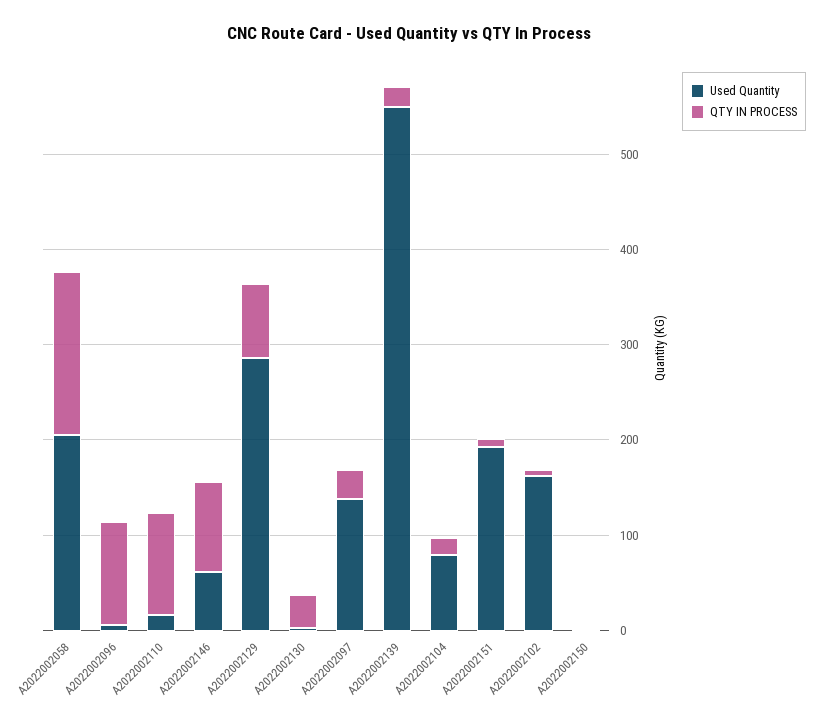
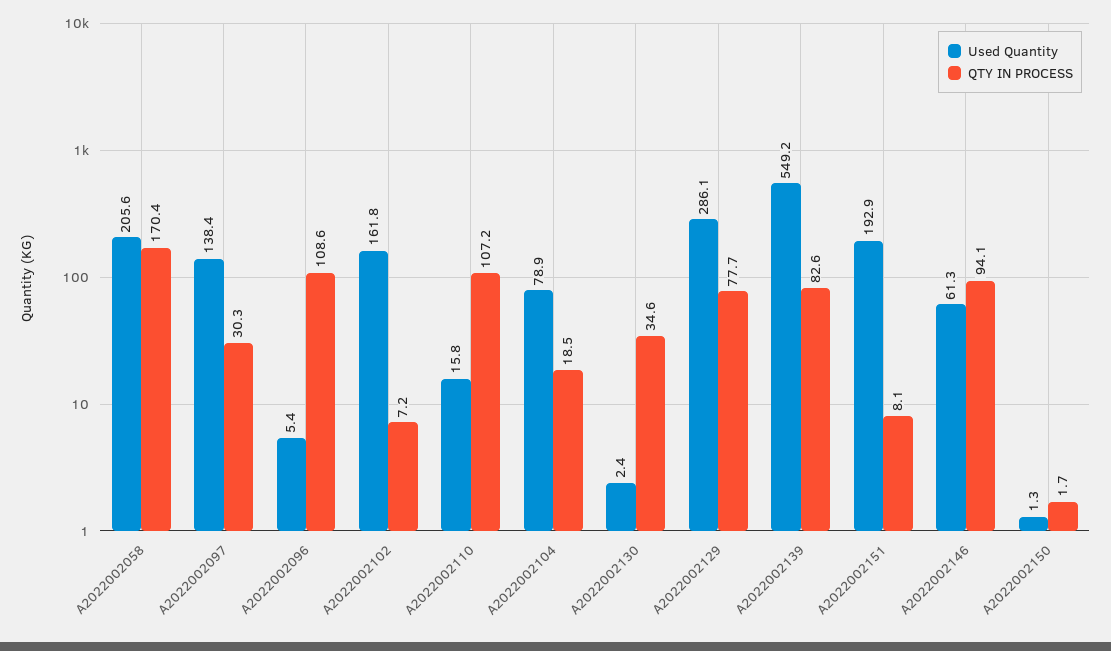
QTY IN PROCESS, A2022002139: 20 -> 82.6

